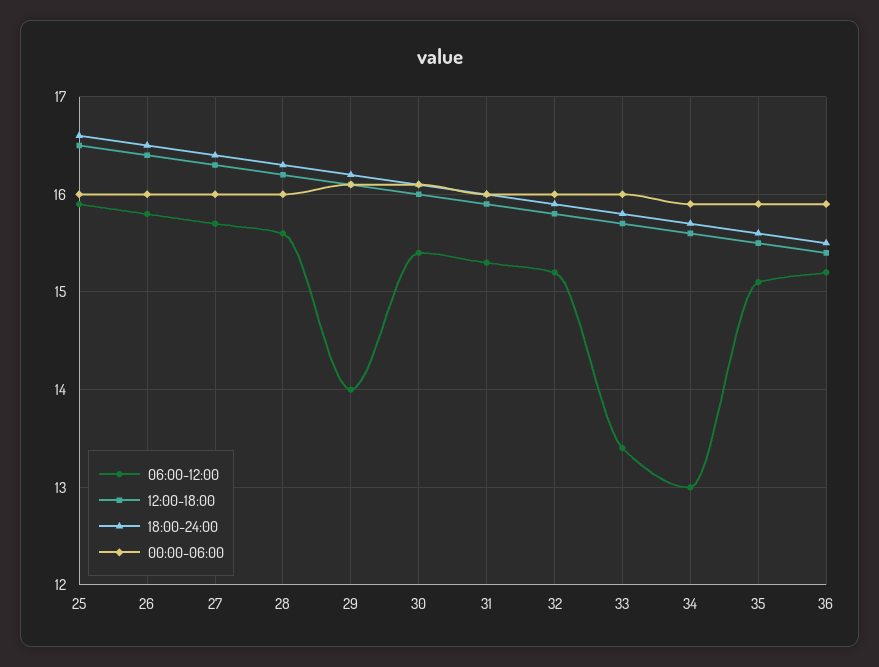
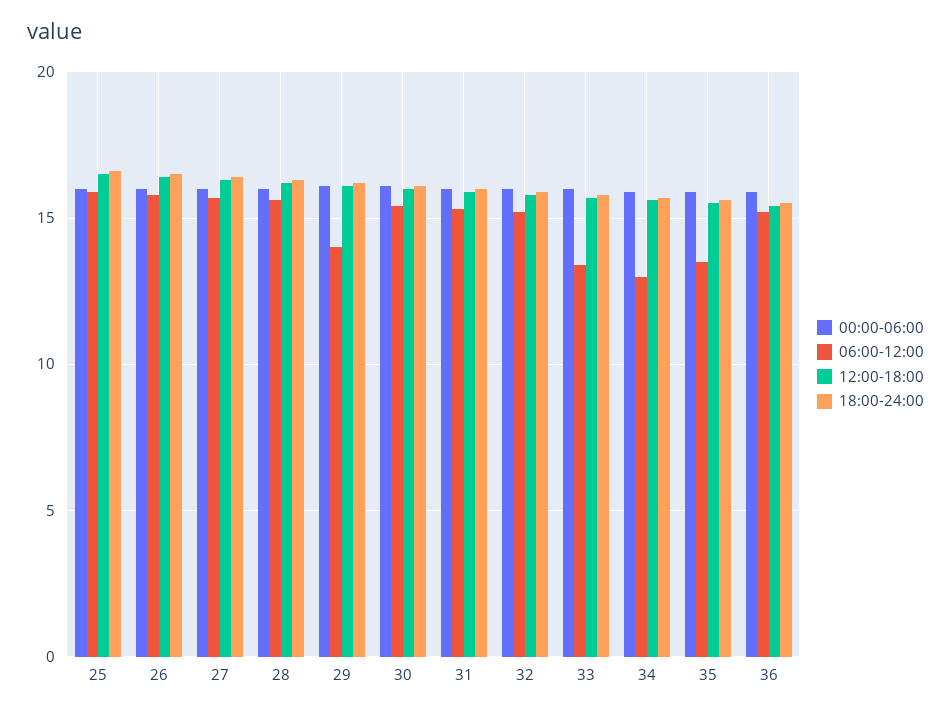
06:00-12:00, 35: 15.1 -> 13.5

